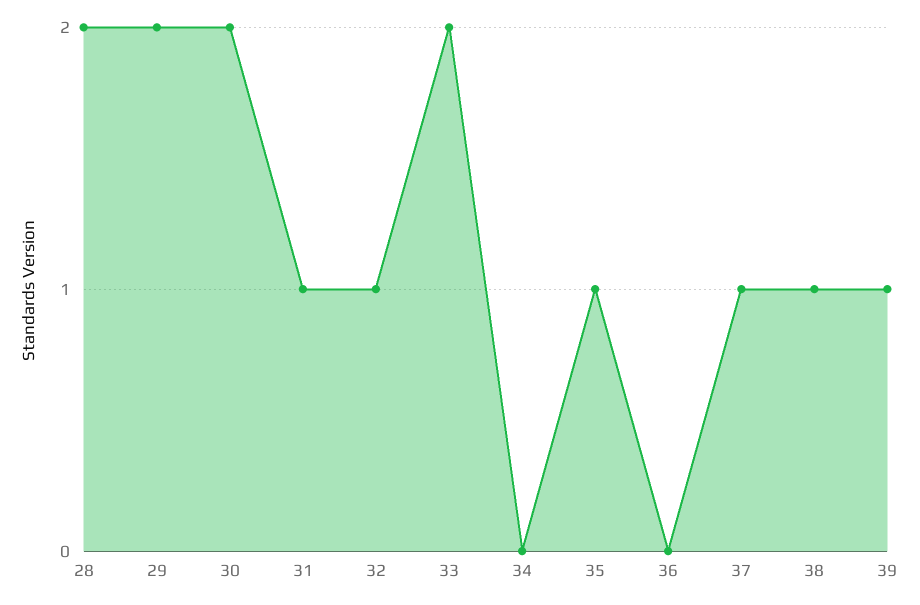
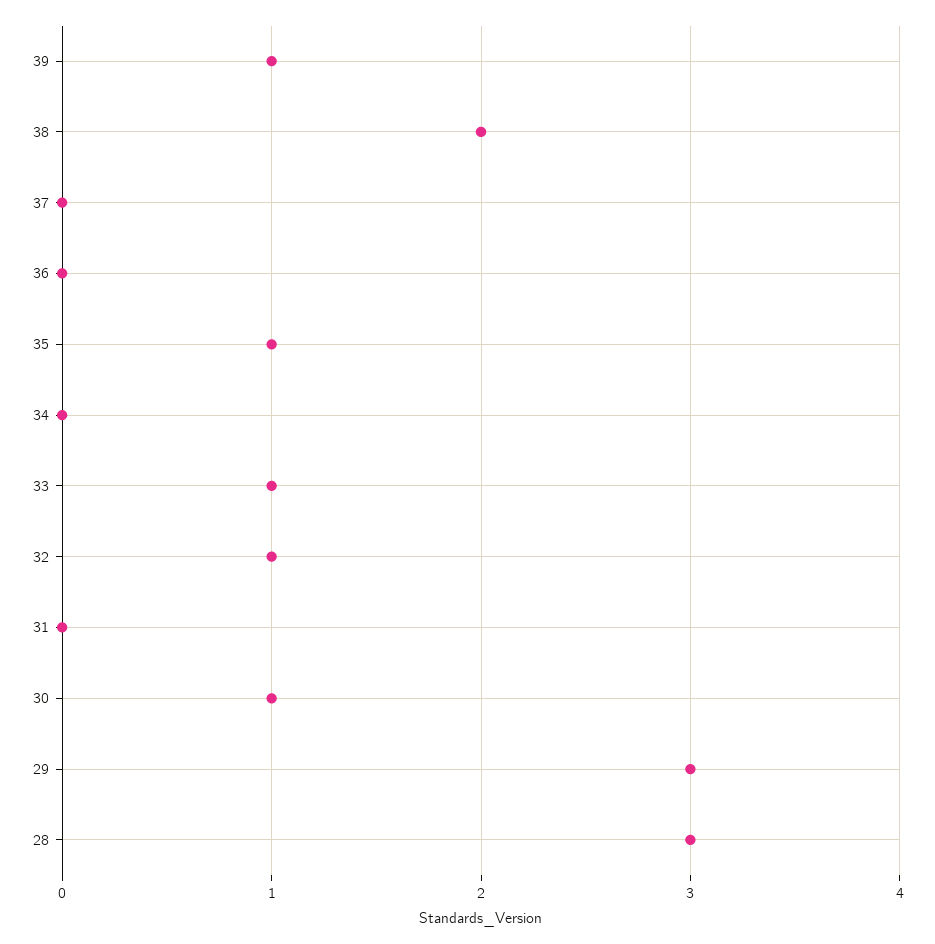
28: 2 -> 3
29: 2 -> 3
30: 2 -> 1
31: 1 -> 0
33: 2 -> 1
37: 1 -> 0
38: 1 -> 2

